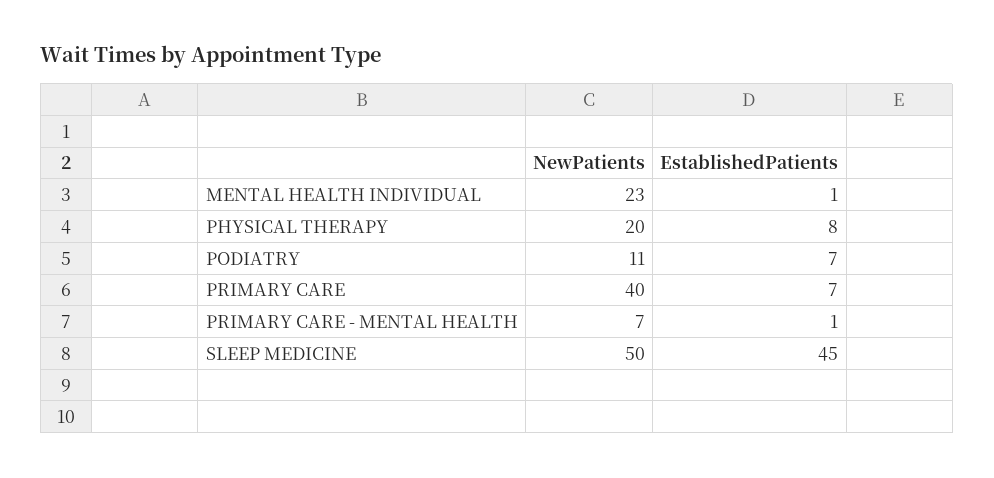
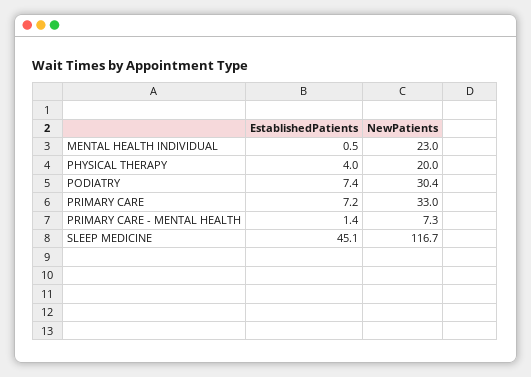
EstablishedPatients, PHYSICAL THERAPY: 8 -> 4
NewPatients, PODIATRY: 11 -> 30.4
NewPatients, PRIMARY CARE: 40 -> 33
NewPatients, SLEEP MEDICINE: 50 -> 116.7

